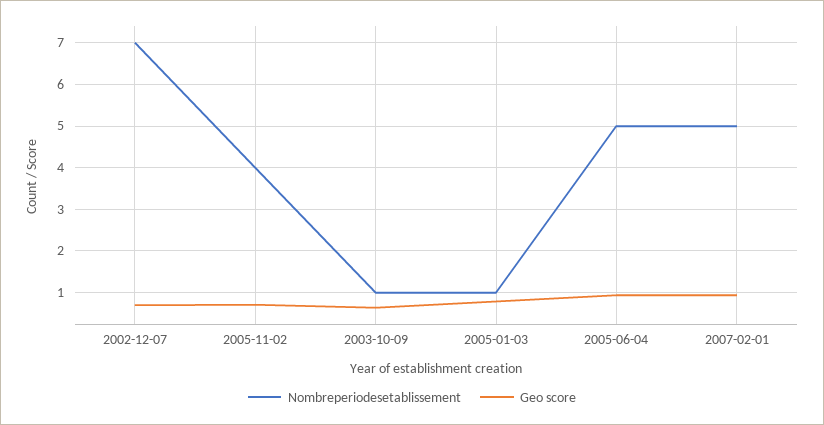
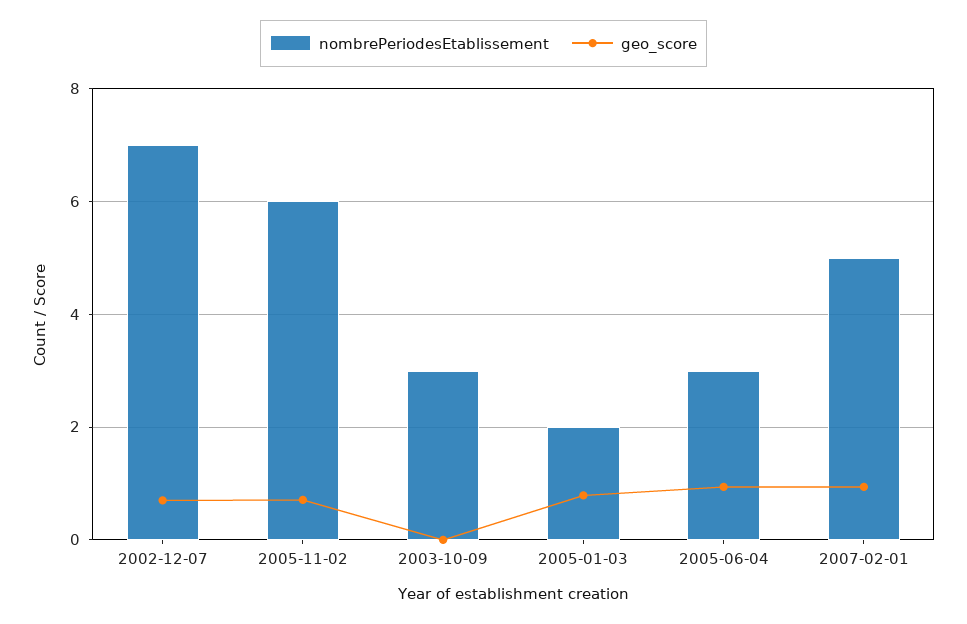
Nombreperiodesetablissement, 2005-11-02: 4 -> 6
Nombreperiodesetablissement, 2003-10-09: 1 -> 3
Geo score, 2003-10-09: 0.6 -> 0
Nombreperiodesetablissement, 2005-01-03: 1 -> 2
Nombreperiodesetablissement, 2005-06-04: 5 -> 3

